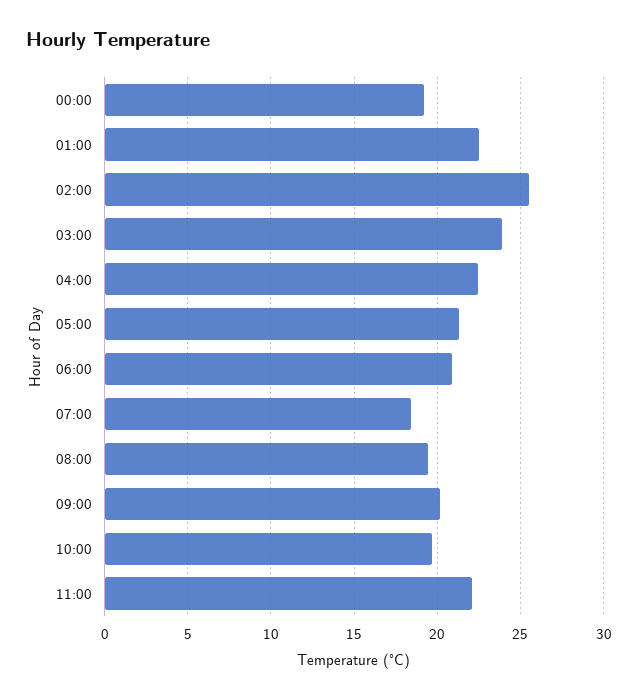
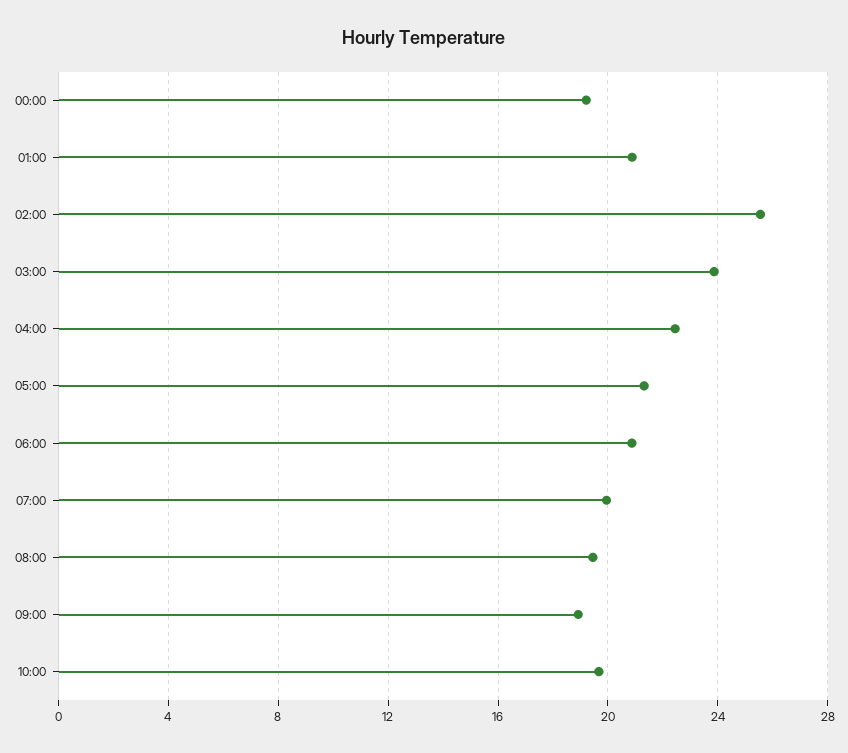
01:00: 22.5 -> 21
07:00: 18.5 -> 20
09:00: 20 -> 19
11:00: 22 -> none

